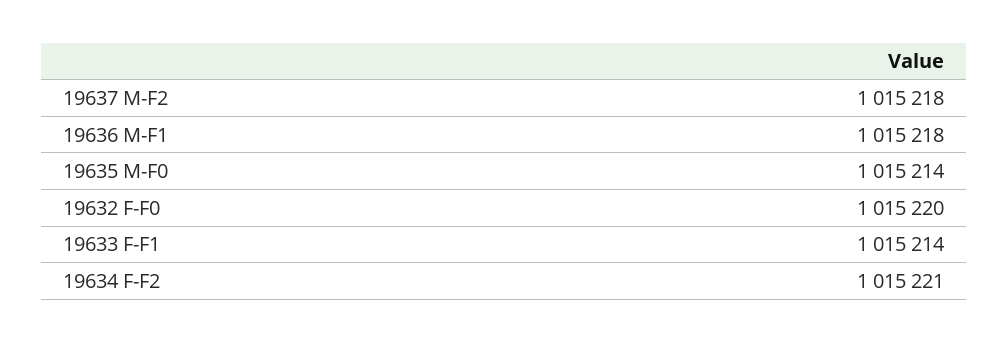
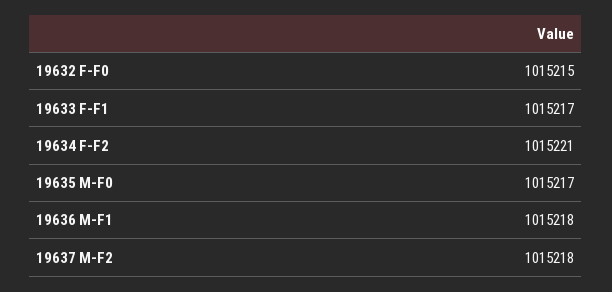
19635 M-F0: 1015214 -> 1015217
19632 F-F0: 1015220 -> 1015215
19633 F-F1: 1015214 -> 1015217

